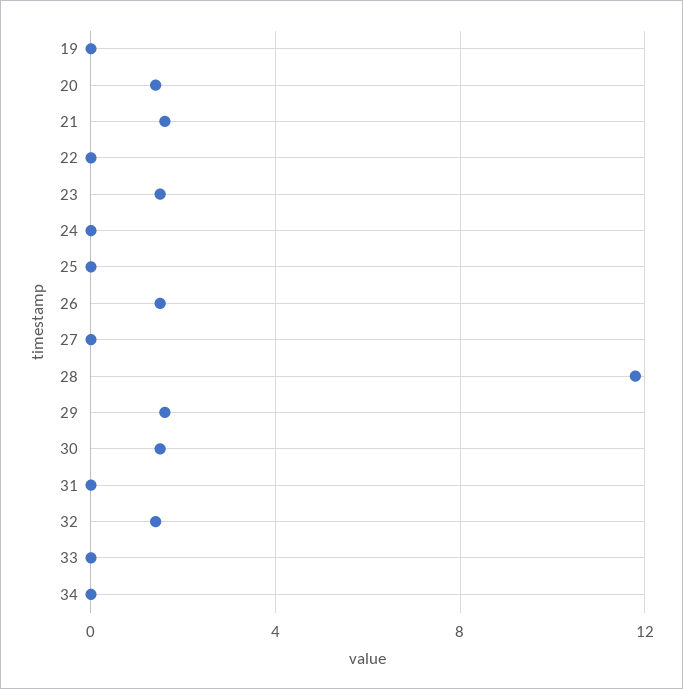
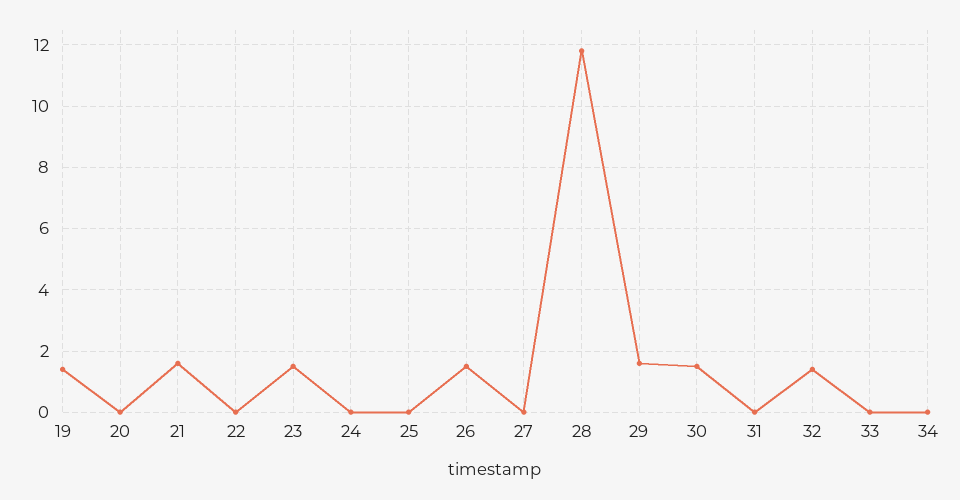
19: 0 -> 1.5
20: 1.5 -> 0

